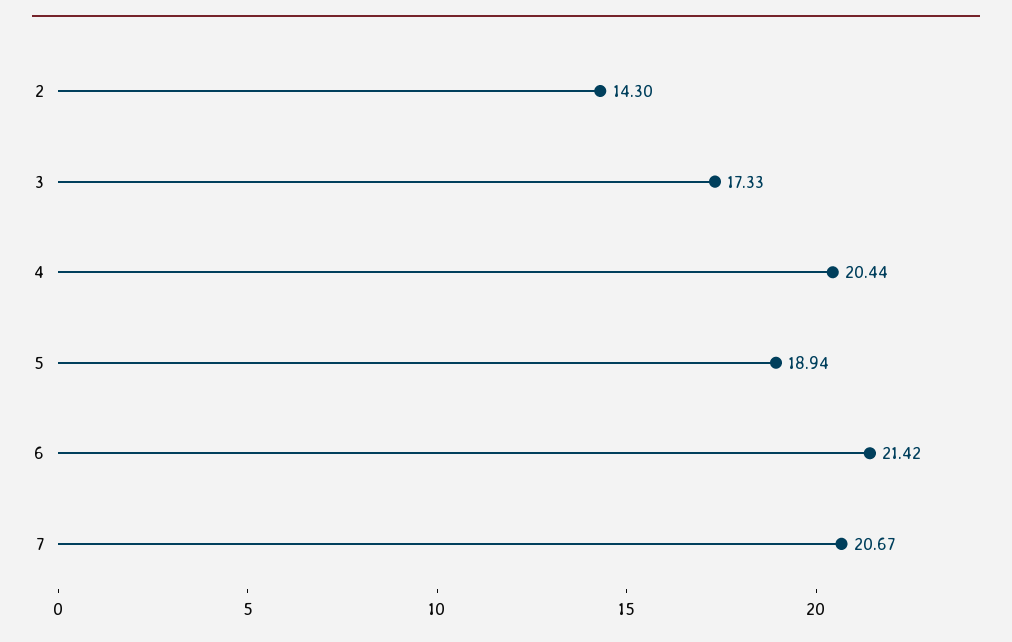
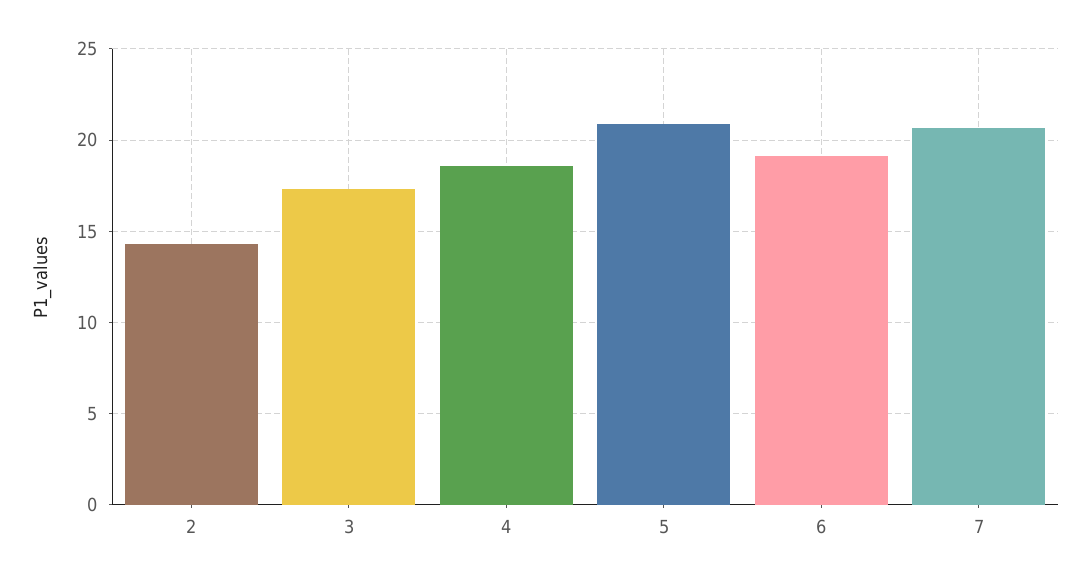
4: 20.44 -> 18.5
5: 18.94 -> 21
6: 21.42 -> 19

